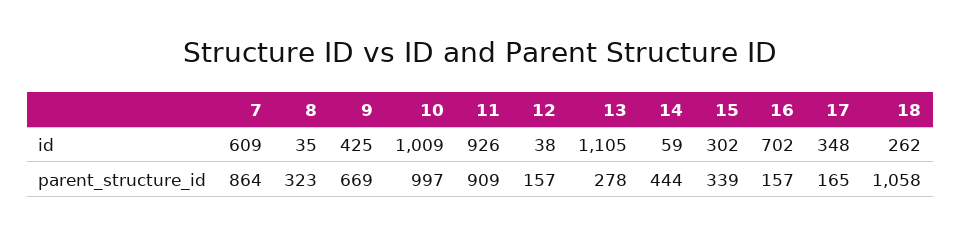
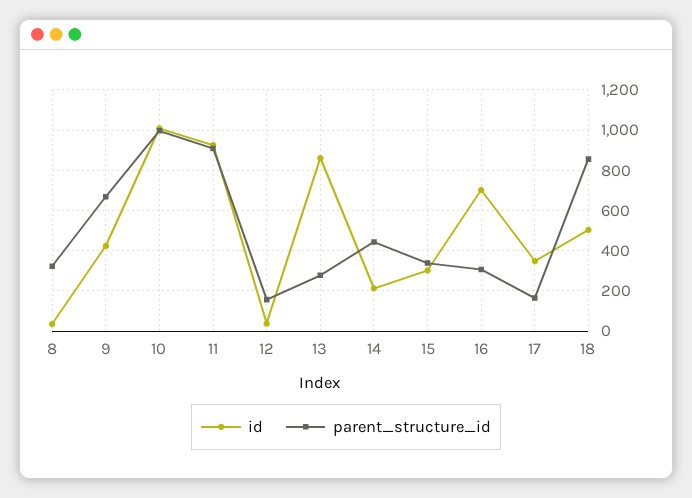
id, 7: 609 -> none
id, 13: 1105 -> 850
id, 14: 59 -> 200
id, 18: 262 -> 500
parent_structure_id, 7: 864 -> none
parent_structure_id, 16: 157 -> 300
parent_structure_id, 18: 1058 -> 850

